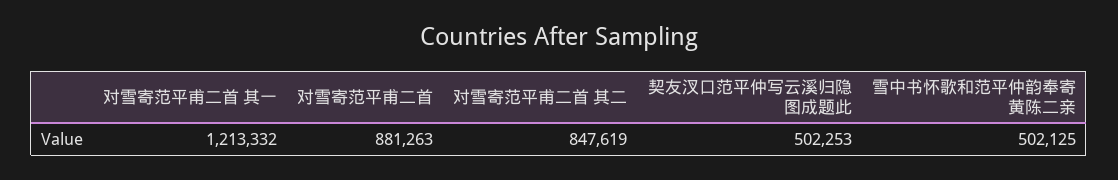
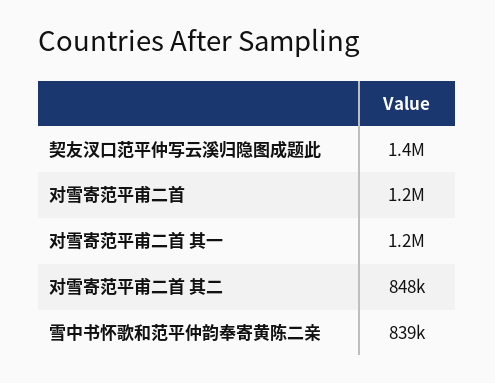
对雪寄范平甫二首: 881263 -> 1200000
契友汊口范平仲写云溪归隐图成题此: 502253 -> 1400000
雪中书怀歌和范平仲韵奉寄黄陈二亲: 502125 -> 839000

